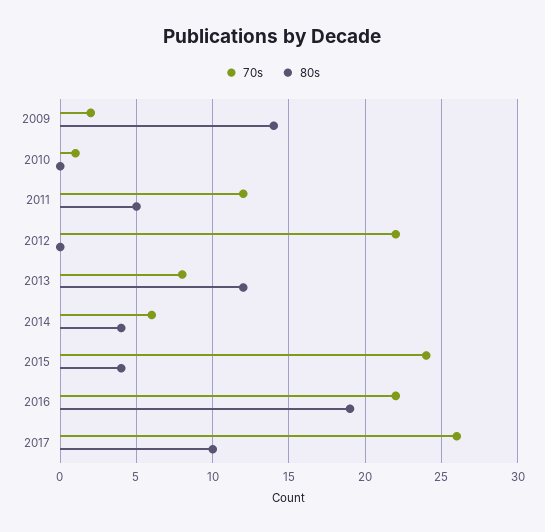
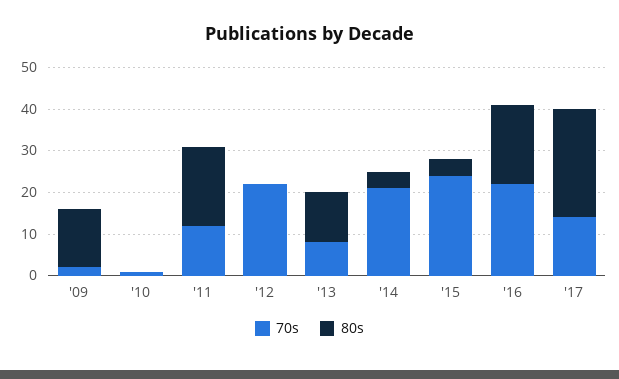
80s, 2011: 5 -> 20
70s, 2014: 6 -> 20
70s, 2017: 26 -> 15
80s, 2017: 10 -> 25

